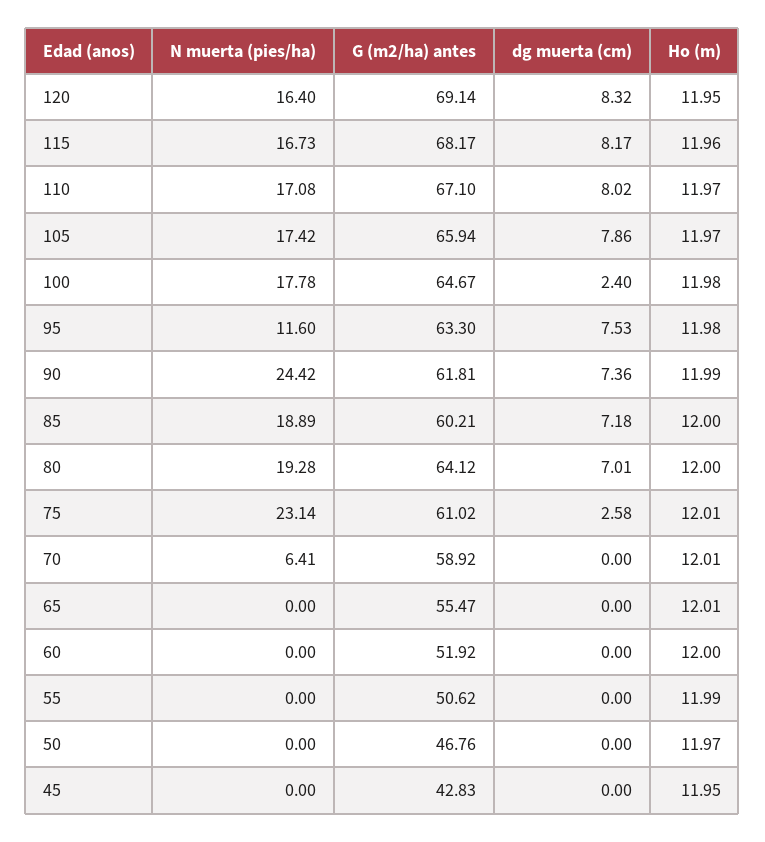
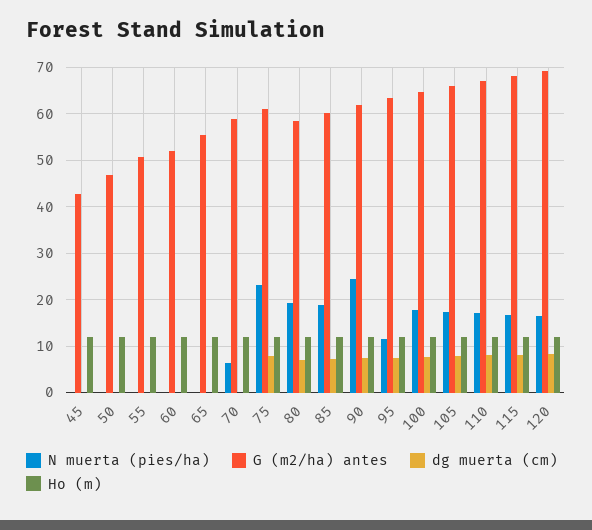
dg muerta (cm), 100: 2.4 -> 8
G (m2/ha) antes, 80: 64.12 -> 58
dg muerta (cm), 75: 2.58 -> 8

